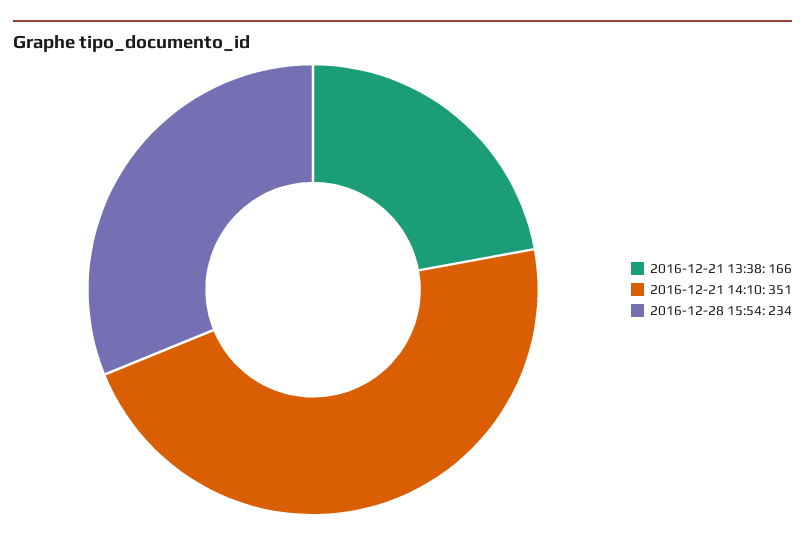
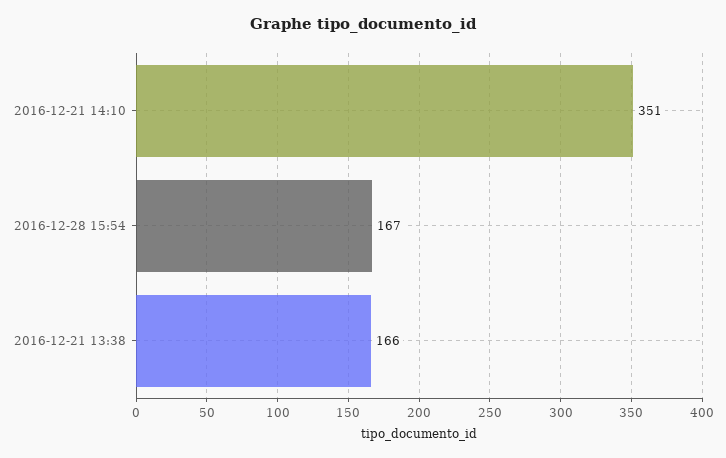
2016-12-28 15:54: 234 -> 167

